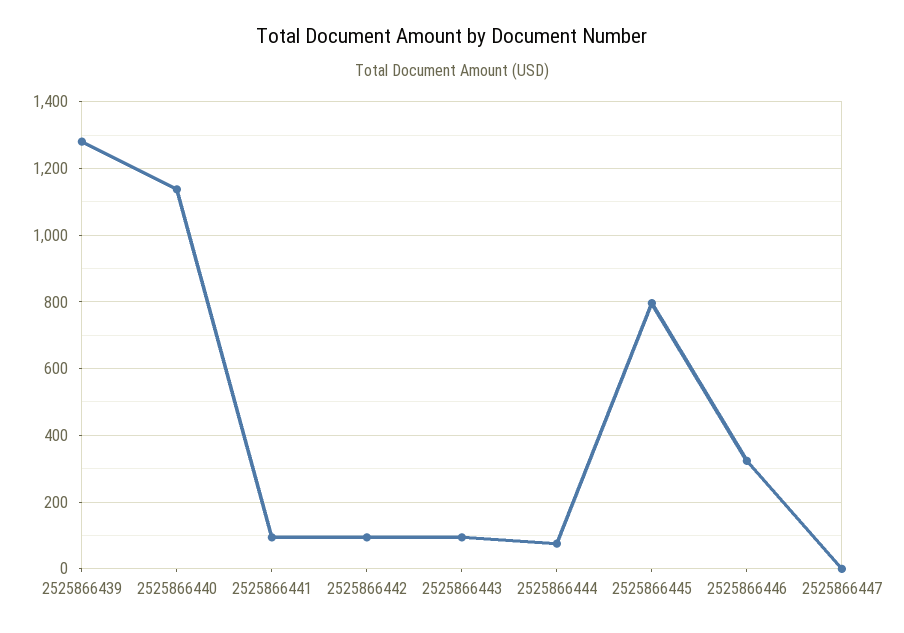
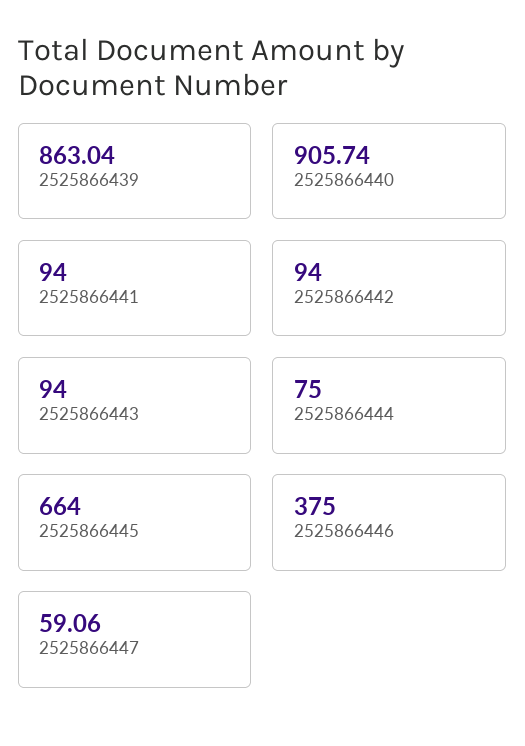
2525866439: 1280 -> 863.04
2525866440: 1140 -> 905.74
2525866445: 800 -> 664
2525866446: 320 -> 375
2525866447: 0 -> 59.06

